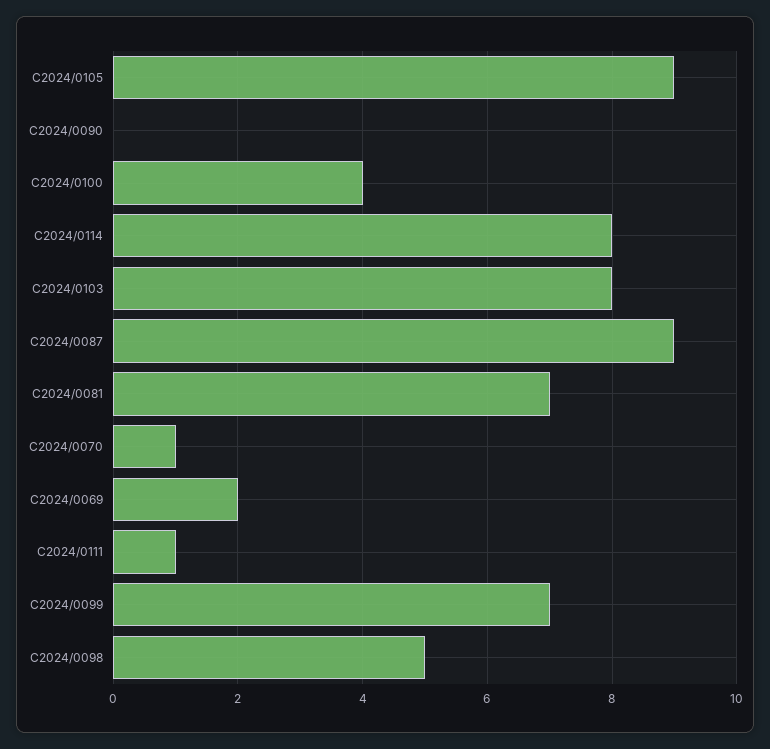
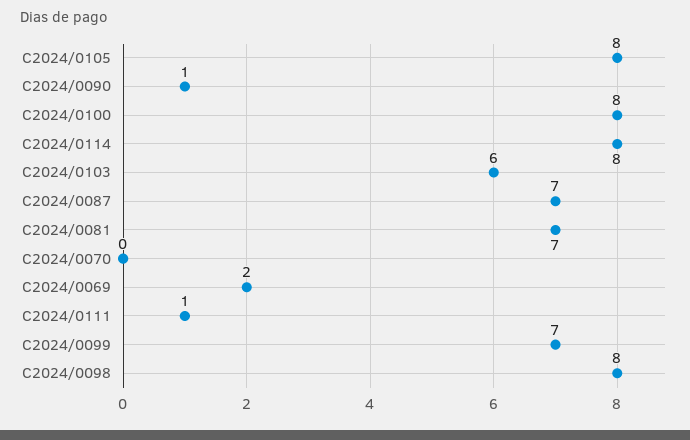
C2024/0105: 9 -> 8
C2024/0090: 0 -> 1
C2024/0100: 4 -> 8
C2024/0103: 8 -> 6
C2024/0087: 9 -> 7
C2024/0070: 1 -> 0
C2024/0098: 5 -> 8

